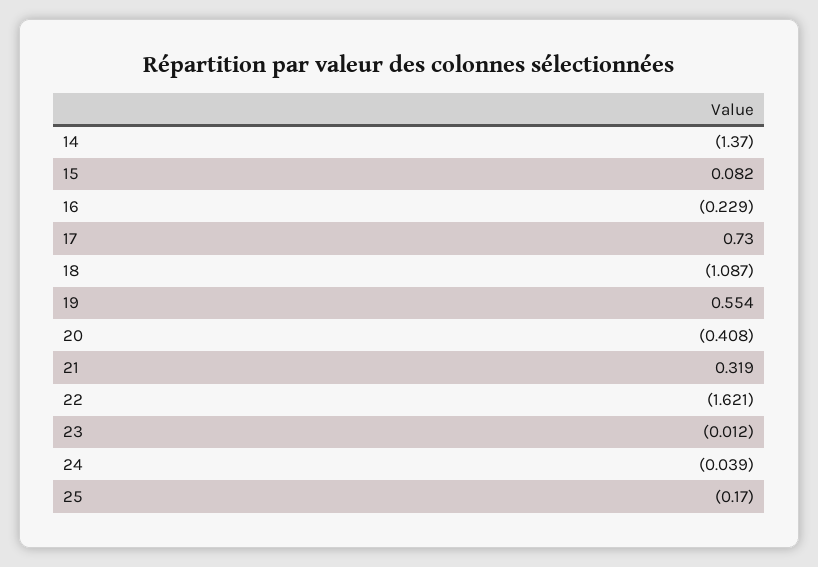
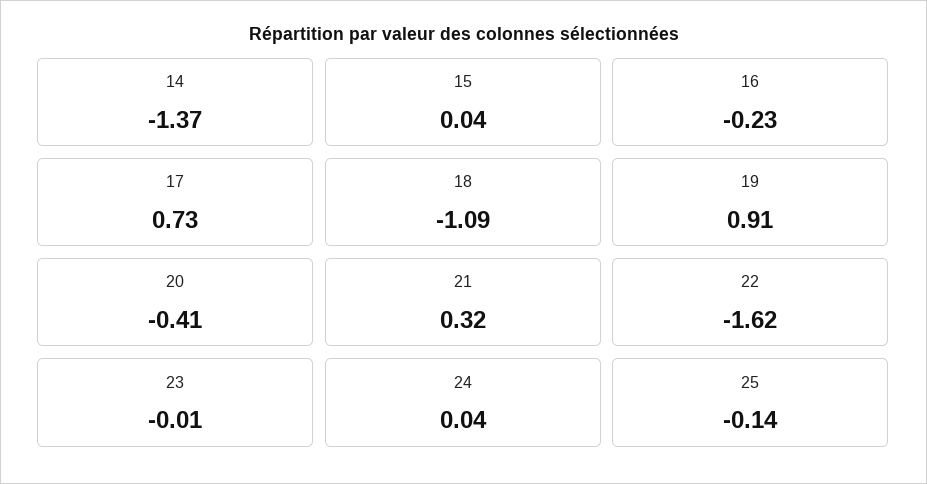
15: 0.082 -> 0.04
19: 0.554 -> 0.91
24: -0.039 -> 0.04
25: -0.17 -> -0.14

